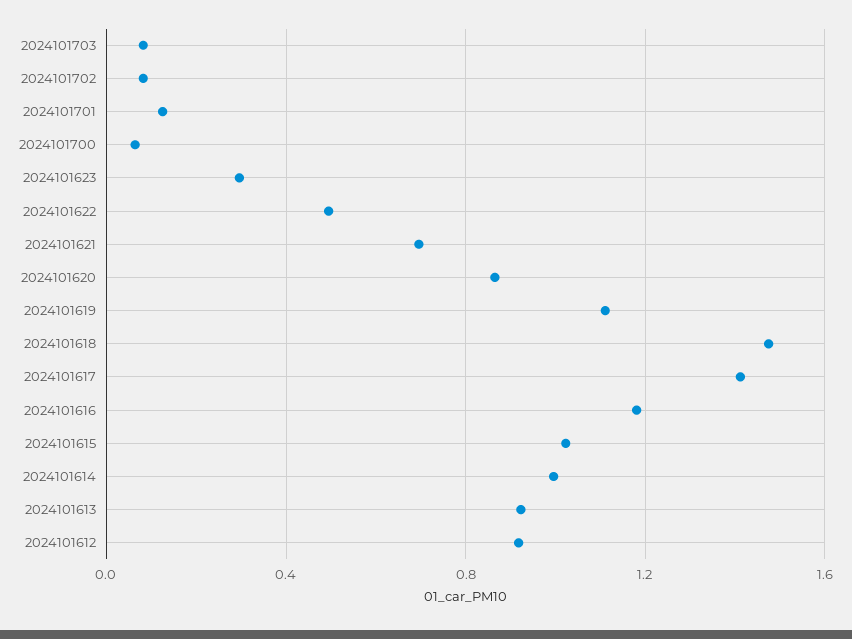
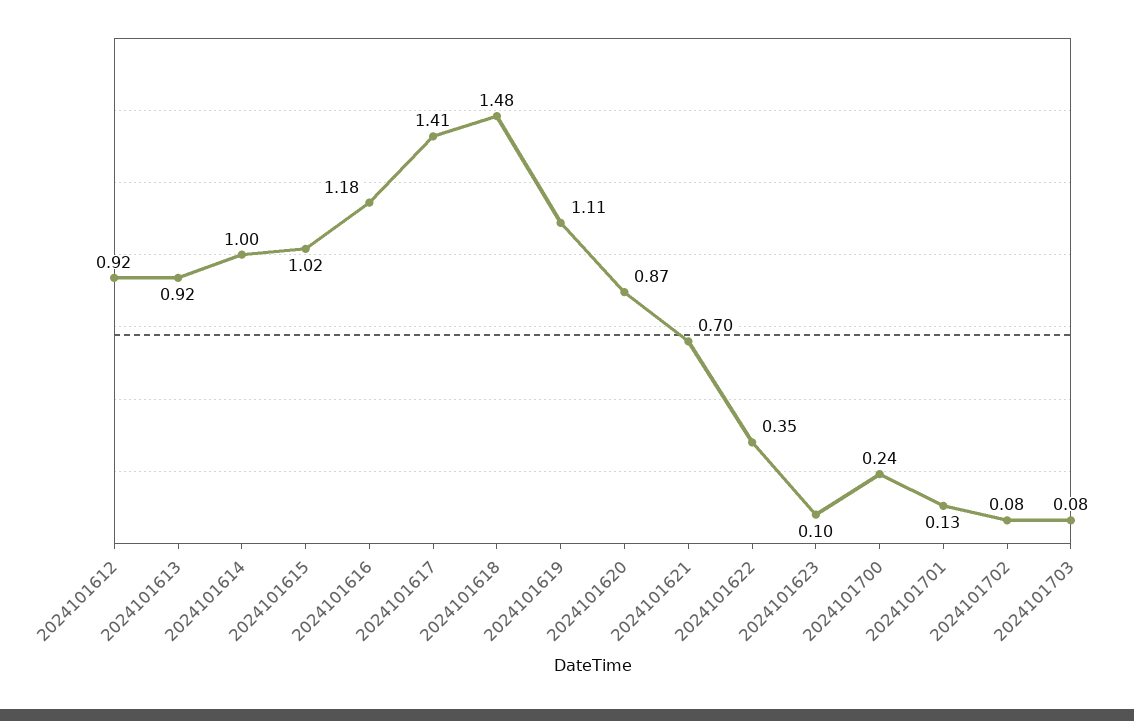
2024101700: 0.05 -> 0.24
2024101623: 0.3 -> 0.1
2024101622: 0.5 -> 0.35

